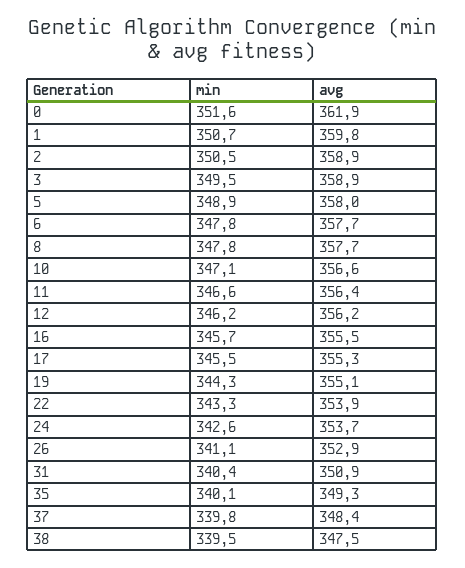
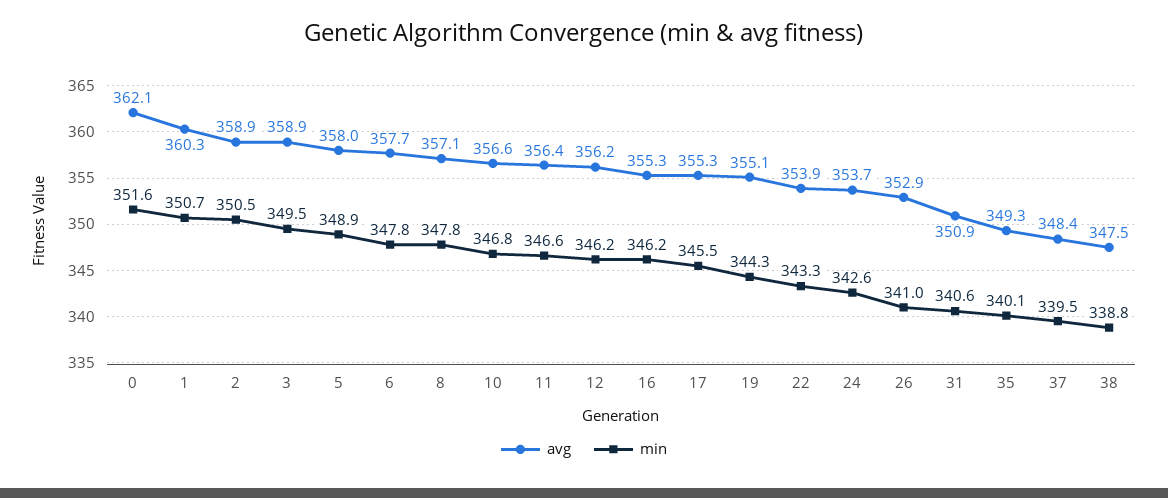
avg, 0: 361.9 -> 362.1
avg, 1: 359.8 -> 360.3
avg, 8: 357.7 -> 357.1
min, 10: 347.1 -> 346.8
min, 16: 345.7 -> 346.2
avg, 16: 355.5 -> 355.3
min, 26: 341.1 -> 341
min, 31: 340.4 -> 340.6
min, 37: 339.8 -> 339.5
min, 38: 339.5 -> 338.8

